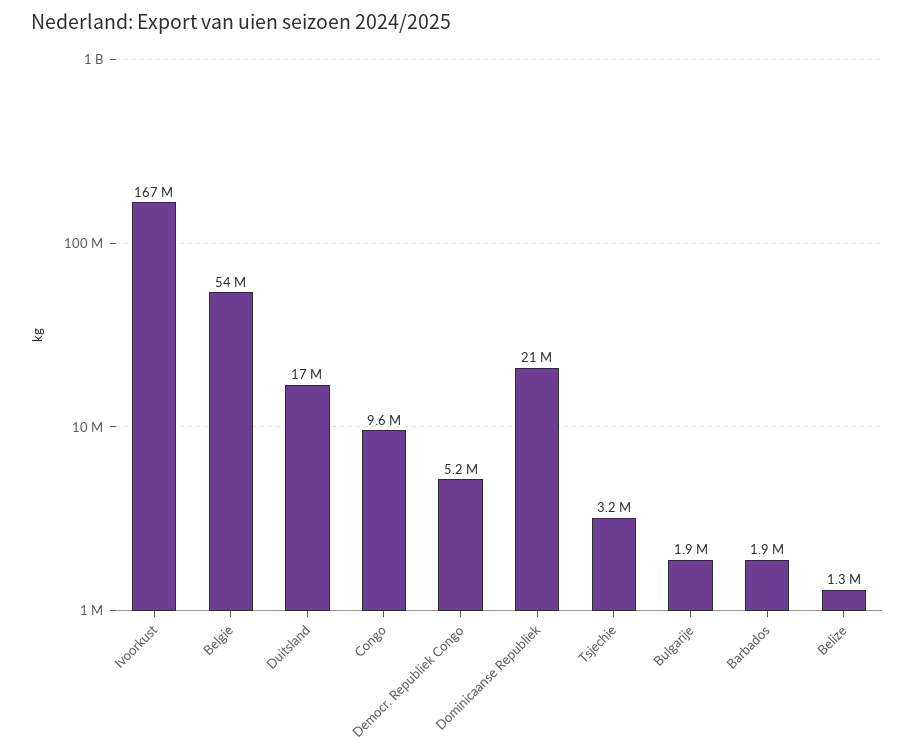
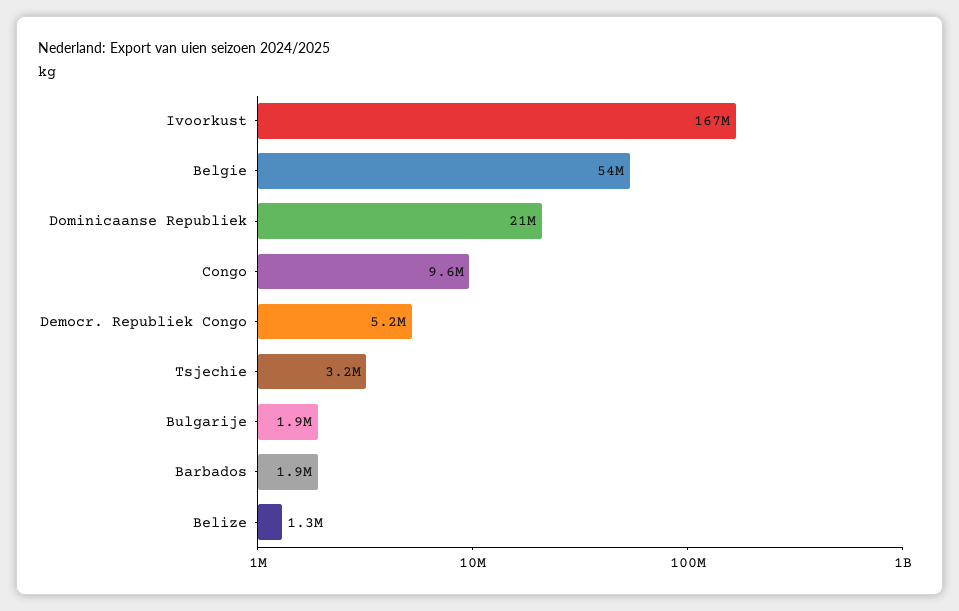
Duitsland: 17000000 -> none

